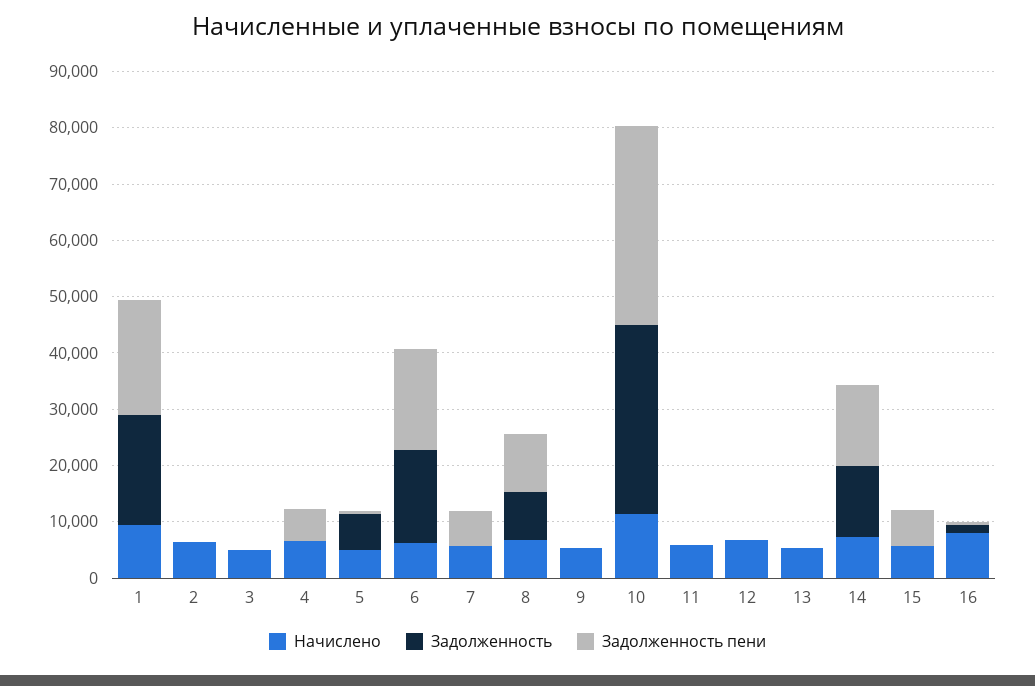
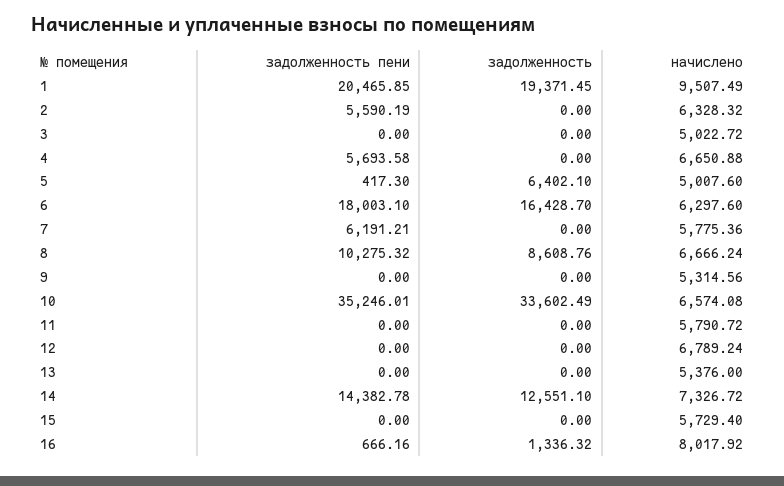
Задолженность пени, 2: 0 -> 5590.19
Начислено, 10: 12000 -> 6574.08
Задолженность пени, 15: 6000 -> 0

